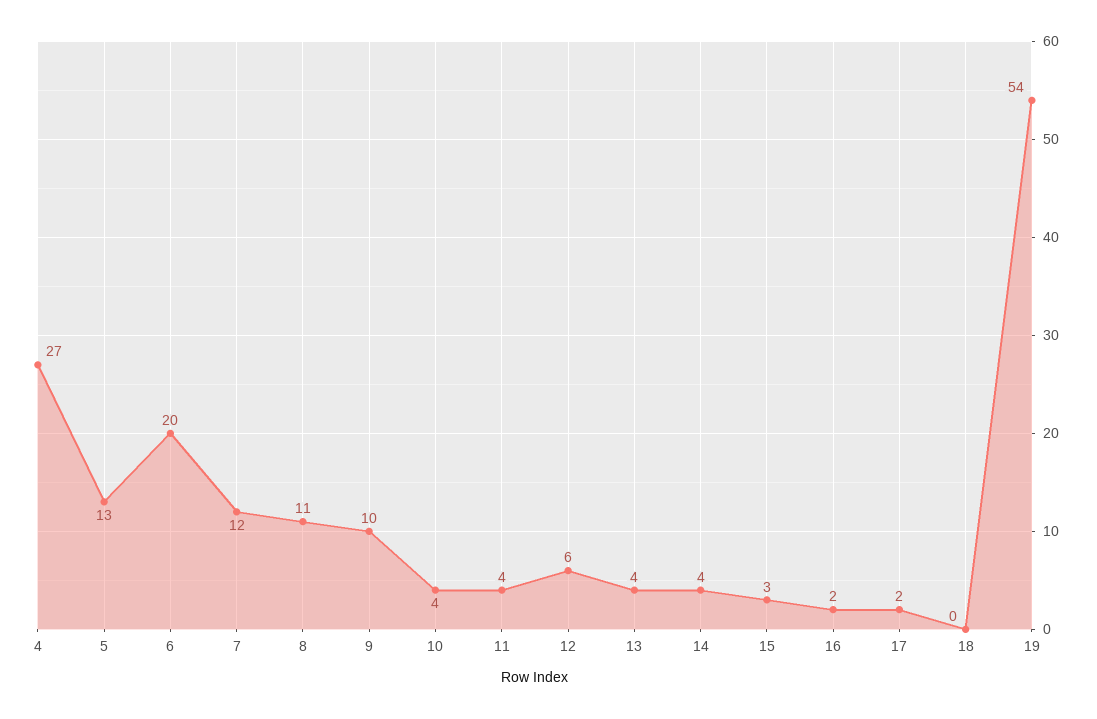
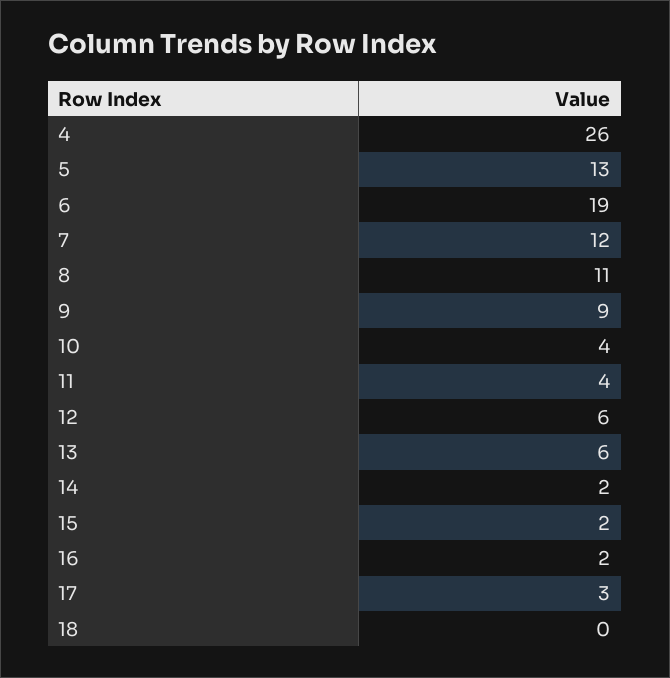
4: 27 -> 26
6: 20 -> 19
9: 10 -> 9
13: 4 -> 6
14: 4 -> 2
15: 3 -> 2
17: 2 -> 3
19: 54 -> none

